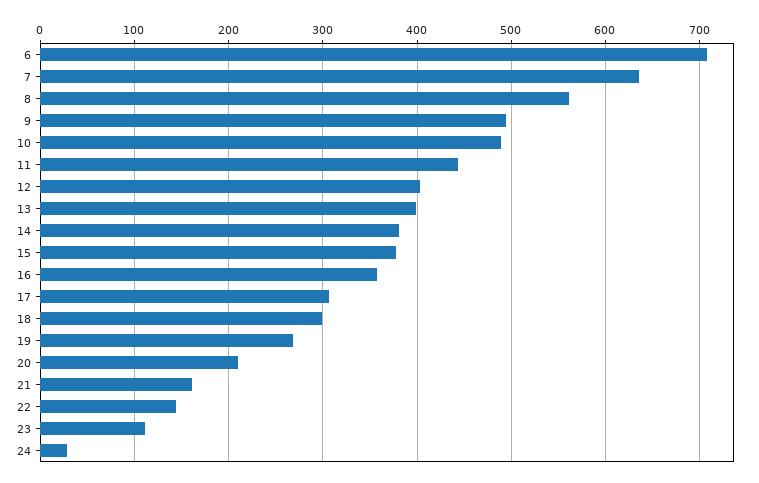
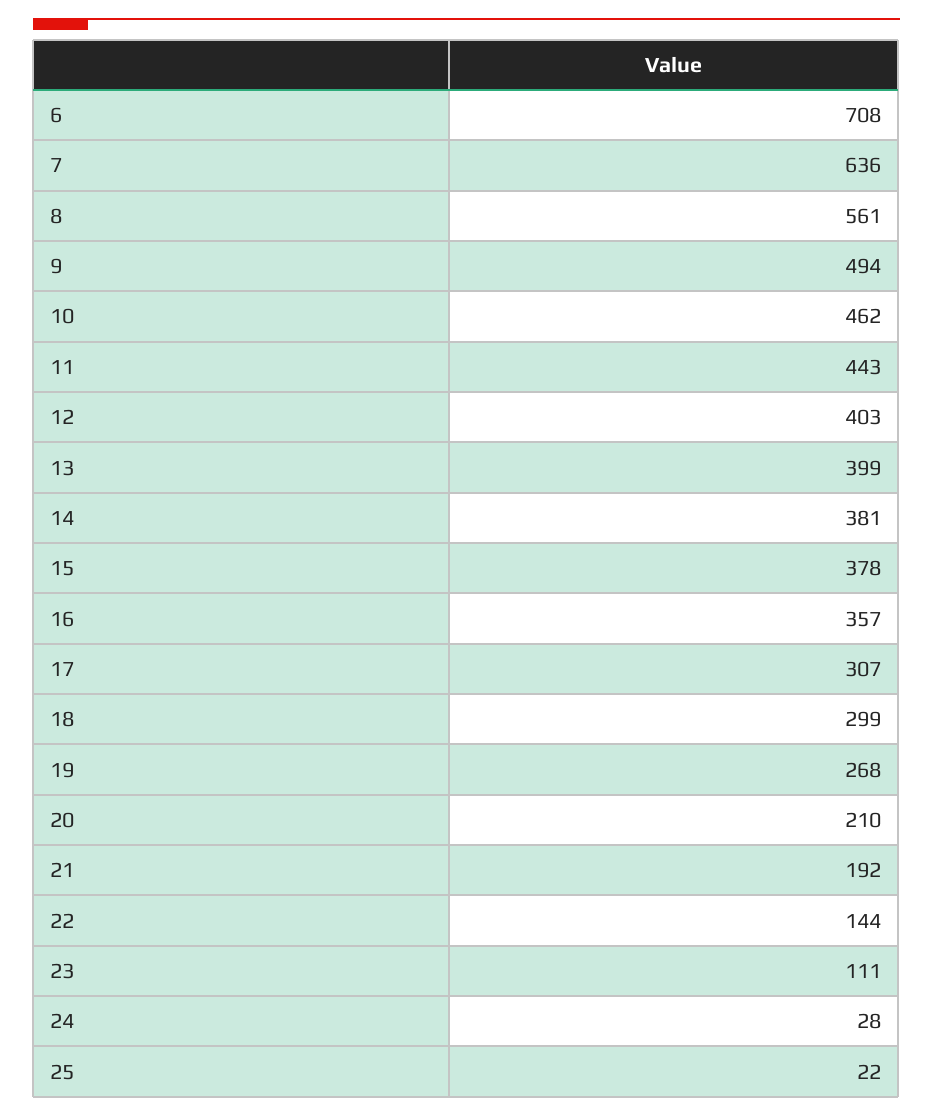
10: 490 -> 462
21: 160 -> 192
25: none -> 22

